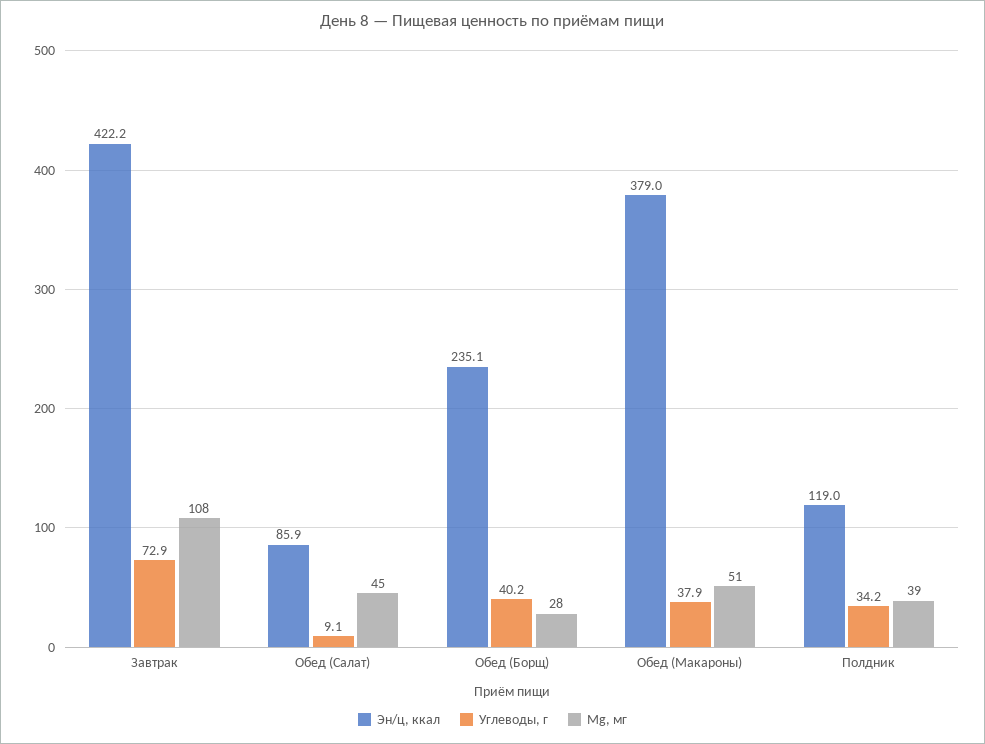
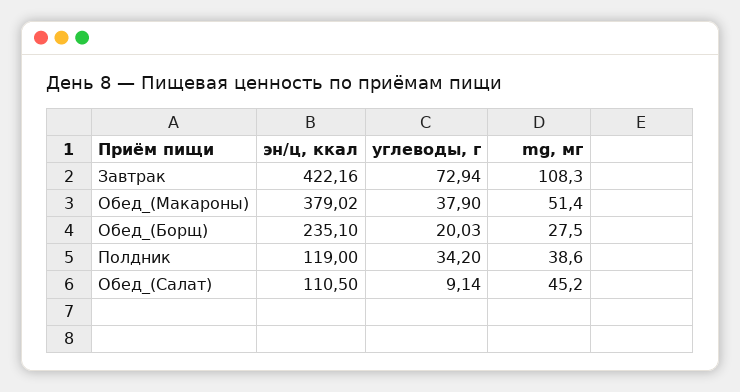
Эн/ц, ккал, Обед (Салат): 85.9 -> 110.5
Углеводы, г, Обед (Борщ): 40.2 -> 20.03

